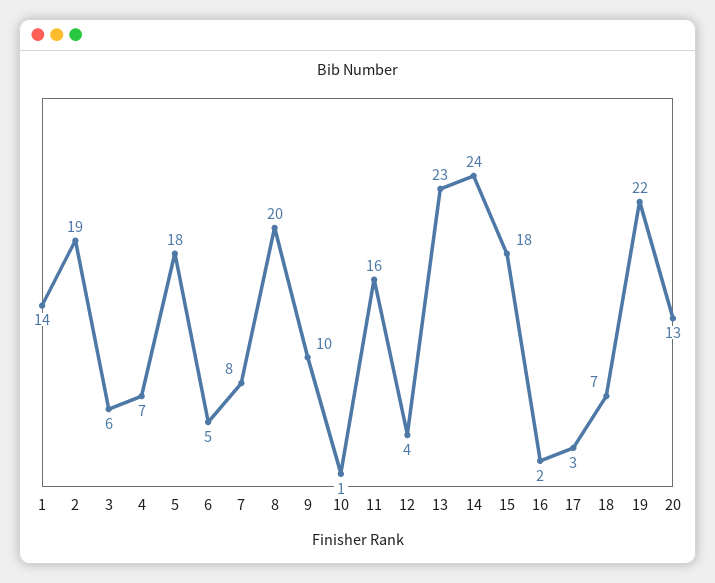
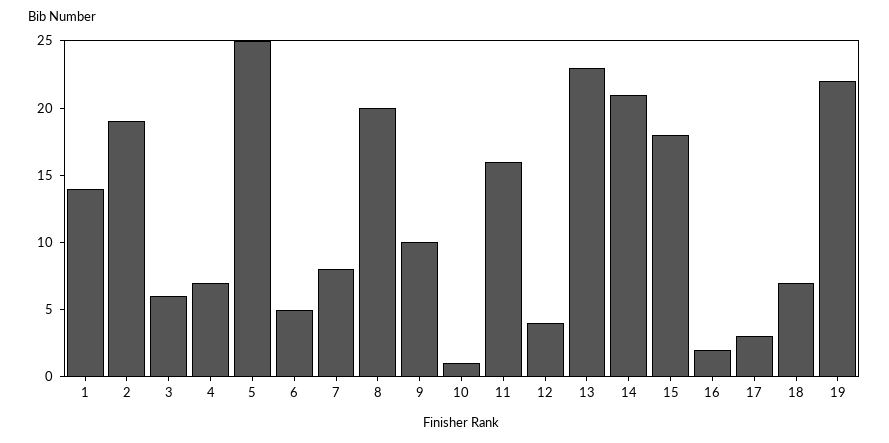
5: 18 -> 25
14: 24 -> 21
20: 13 -> none

